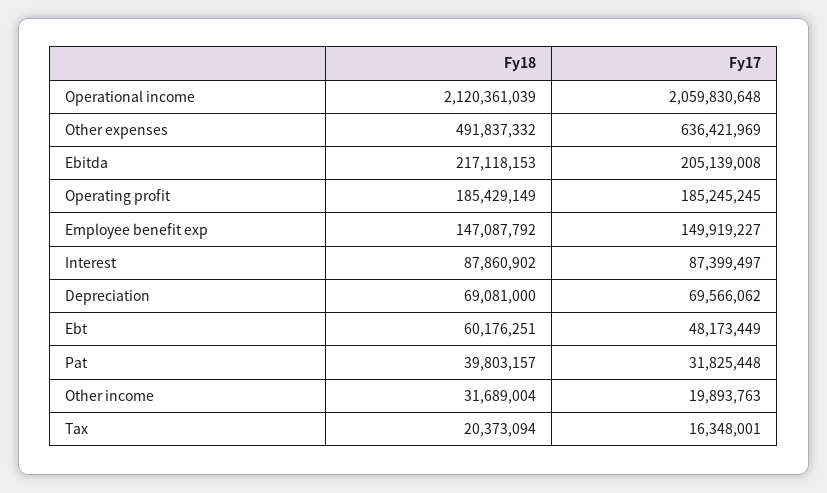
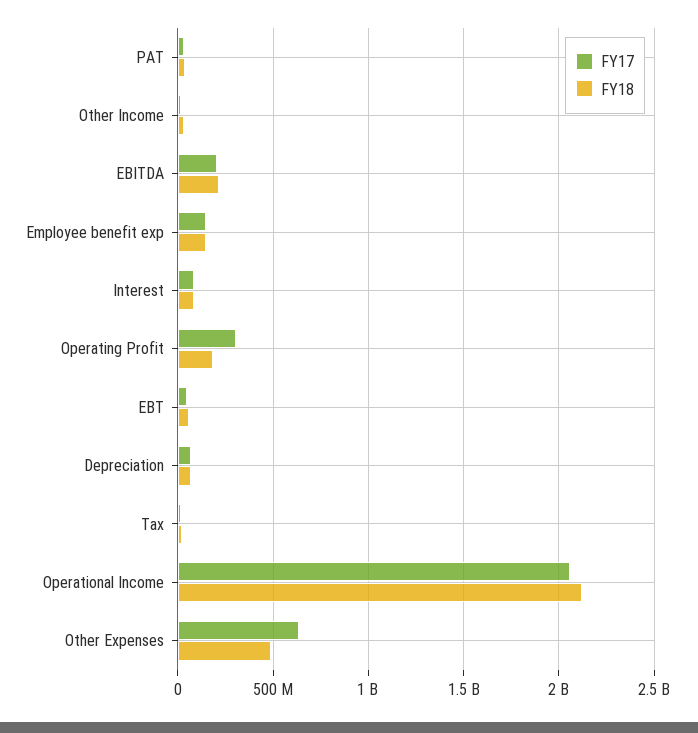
Fy17, Operating profit: 185245245 -> 300000000

